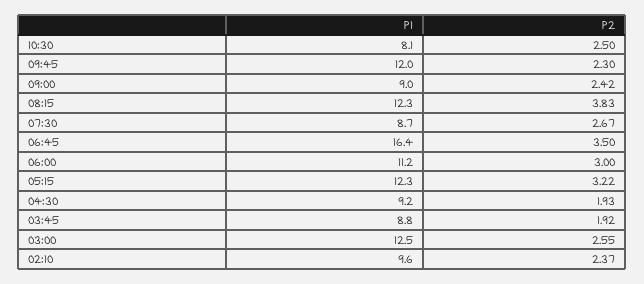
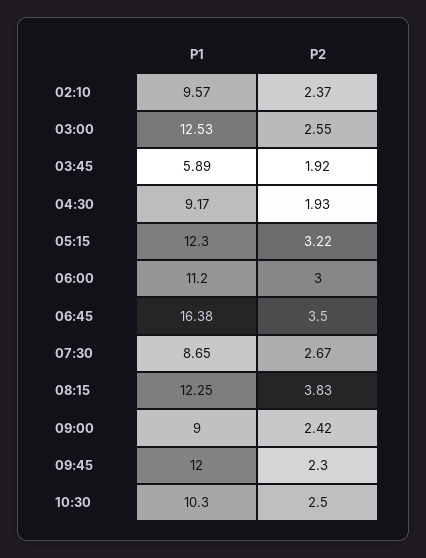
P1, 10:30: 8.1 -> 10.3
P1, 03:45: 8.8 -> 5.89

